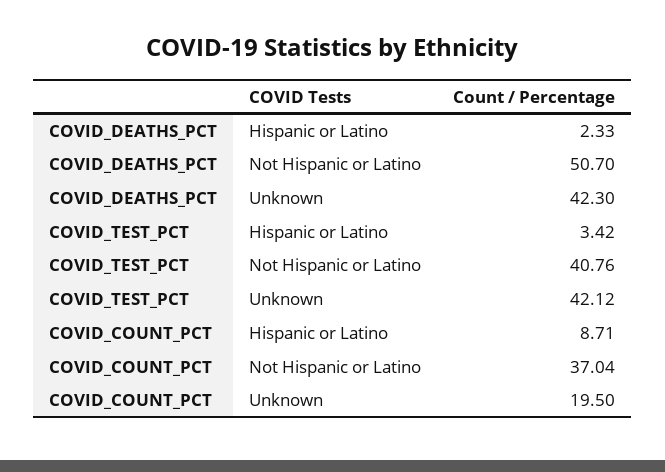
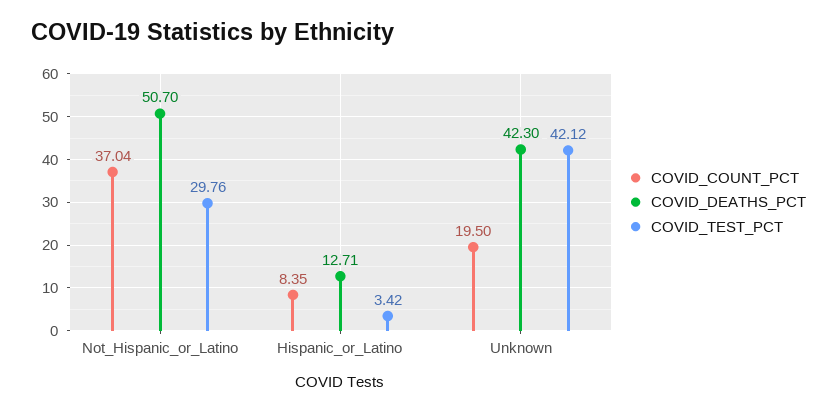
COVID_DEATHS_PCT, Hispanic or Latino: 2.33 -> 12.71
COVID_TEST_PCT, Not Hispanic or Latino: 40.76 -> 29.76
COVID_COUNT_PCT, Hispanic or Latino: 8.71 -> 8.35

